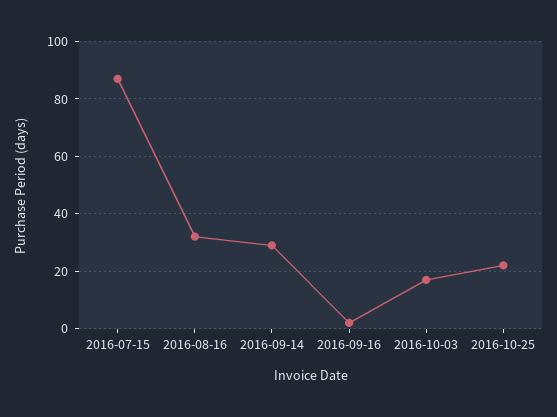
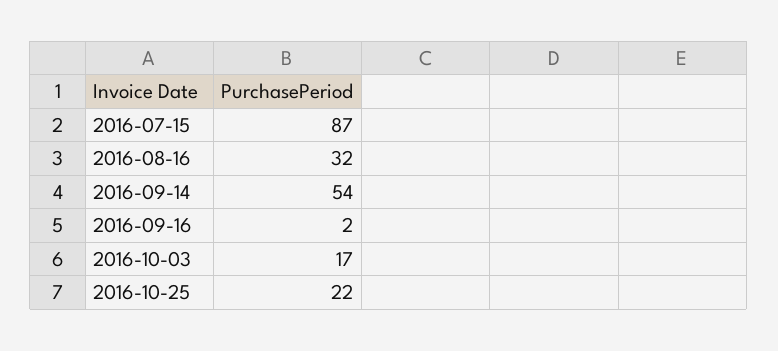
2016-09-14: 30 -> 54

